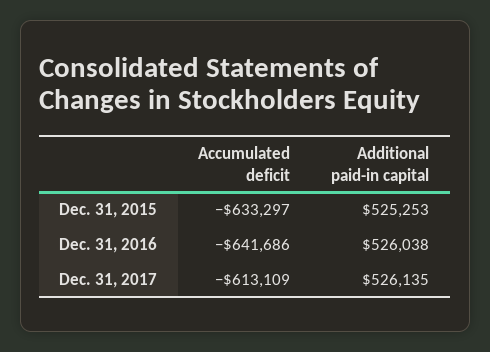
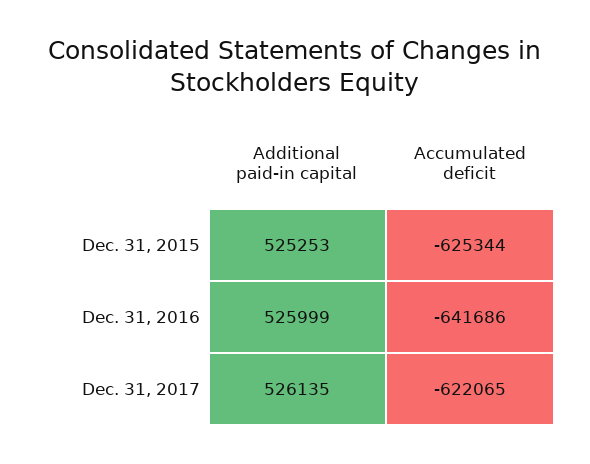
Accumulated deficit, Dec. 31, 2015: -633297 -> -625344
Additional paid-in capital, Dec. 31, 2016: 526038 -> 525999
Accumulated deficit, Dec. 31, 2017: -613109 -> -622065

